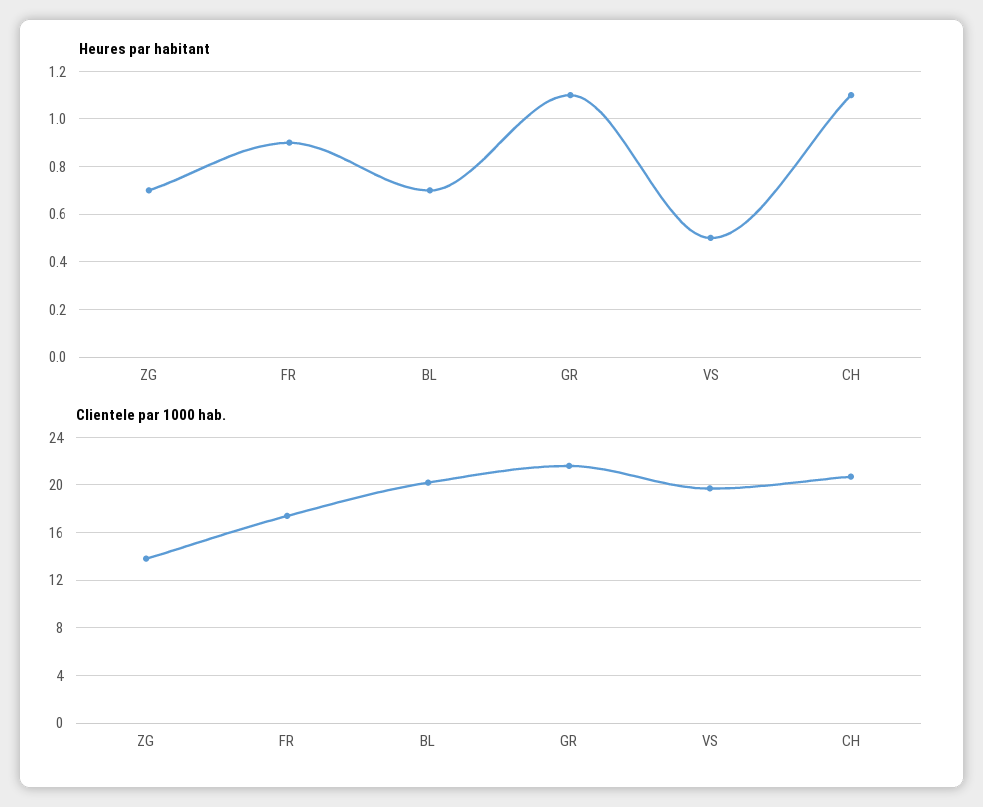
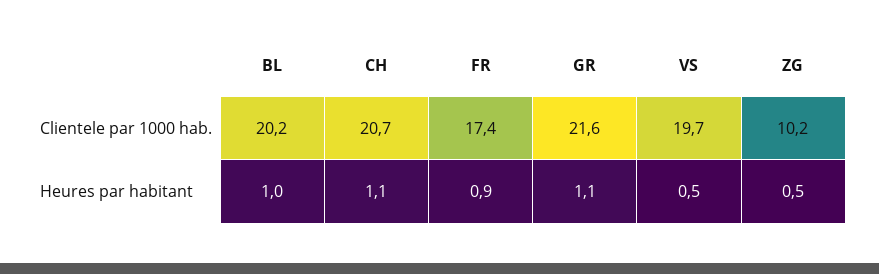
Heures par habitant, ZG: 0.7 -> 0.5
Heures par habitant, BL: 0.7 -> 1
Clientele par 1000 hab., ZG: 14 -> 10.2

